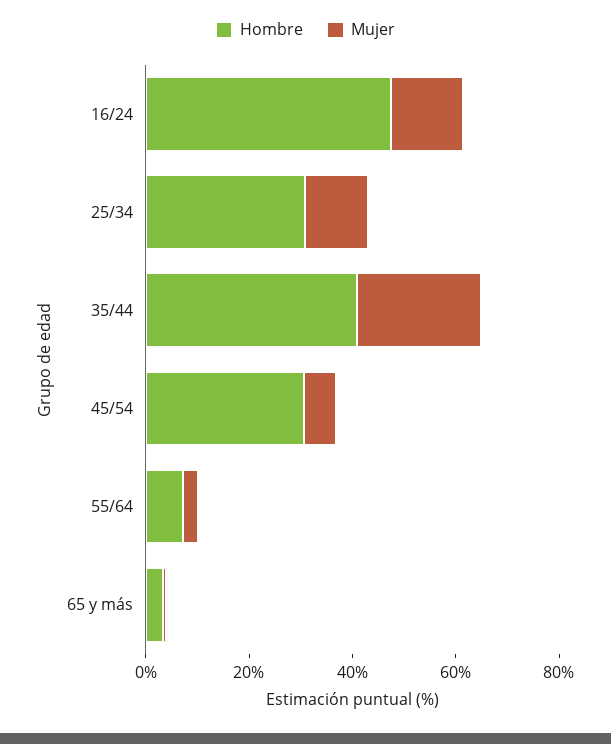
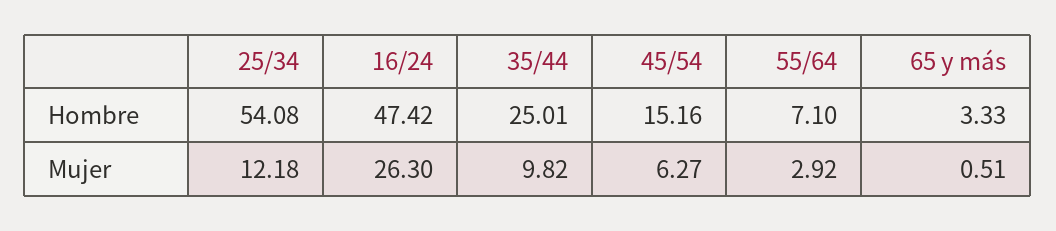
Mujer, 16/24: 15 -> 26.3
Hombre, 25/34: 30 -> 54.08
Hombre, 35/44: 40 -> 25.01
Mujer, 35/44: 25 -> 9.82
Hombre, 45/54: 30 -> 15.16

